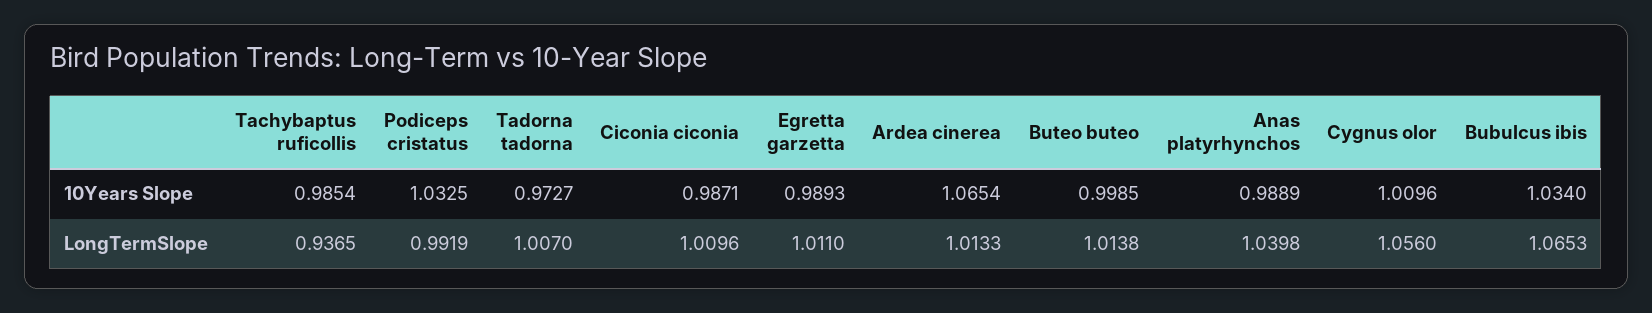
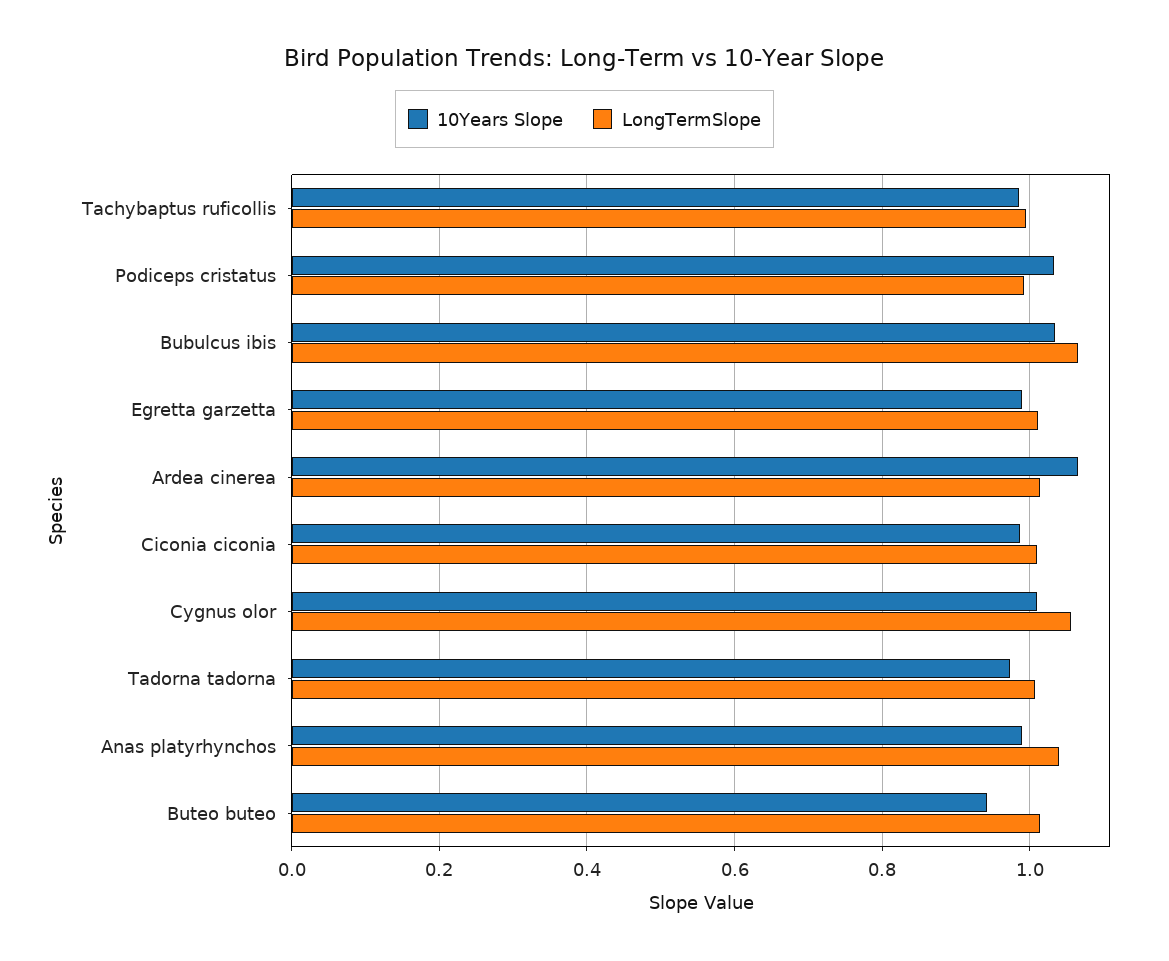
10Years Slope, Buteo buteo: 0.9985 -> 0.94
LongTermSlope, Tachybaptus ruficollis: 0.9365 -> 1

